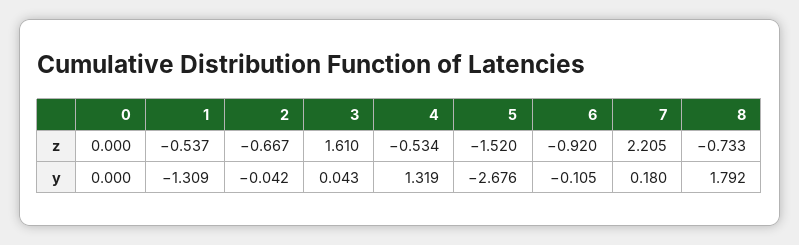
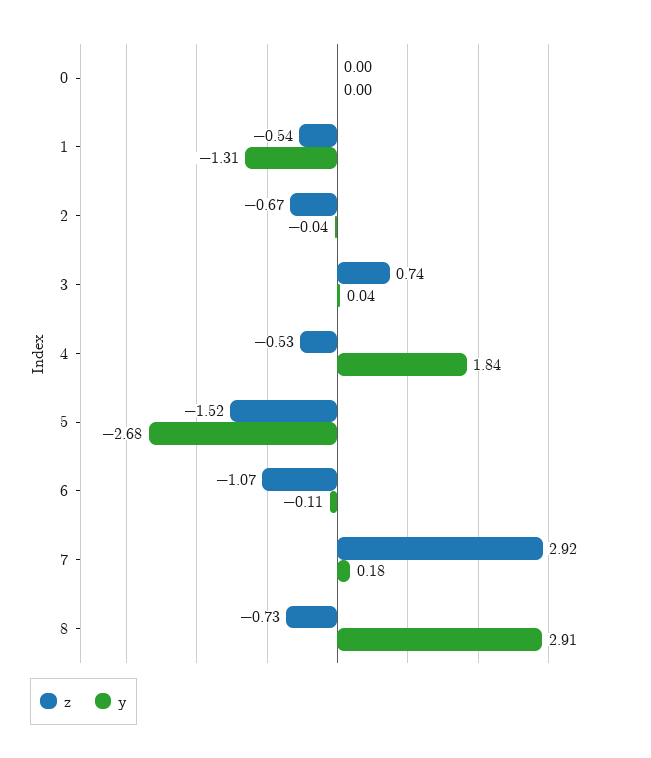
z, 3: 1.61 -> 0.74
z, 6: -0.92 -> -1.07
z, 7: 2.205 -> 2.92
y, 4: 1.319 -> 1.84
y, 8: 1.792 -> 2.91

